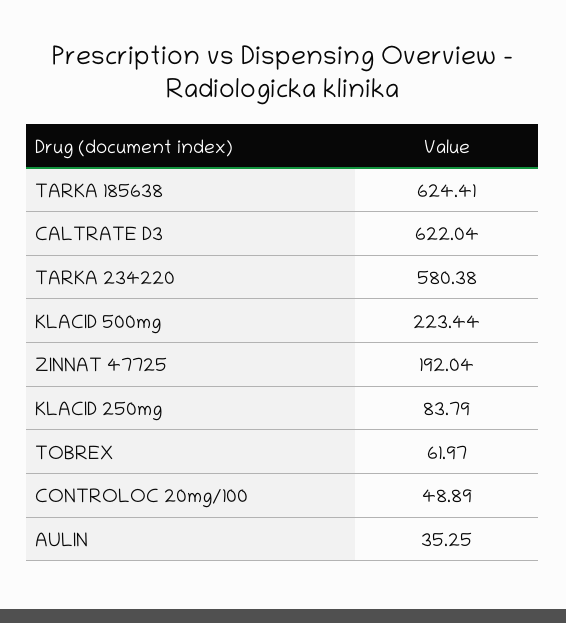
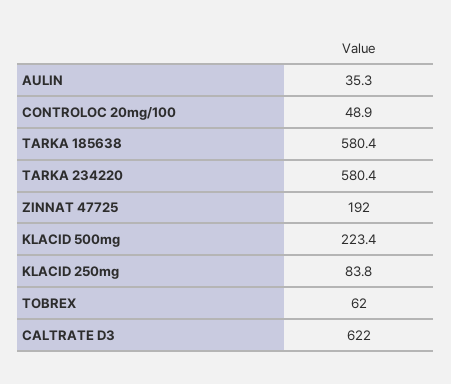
TARKA 185638: 624.41 -> 580.4

